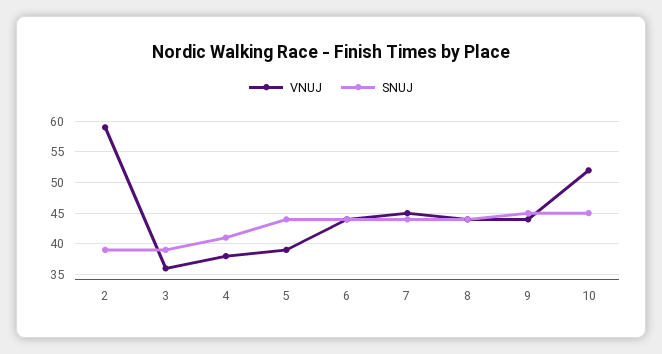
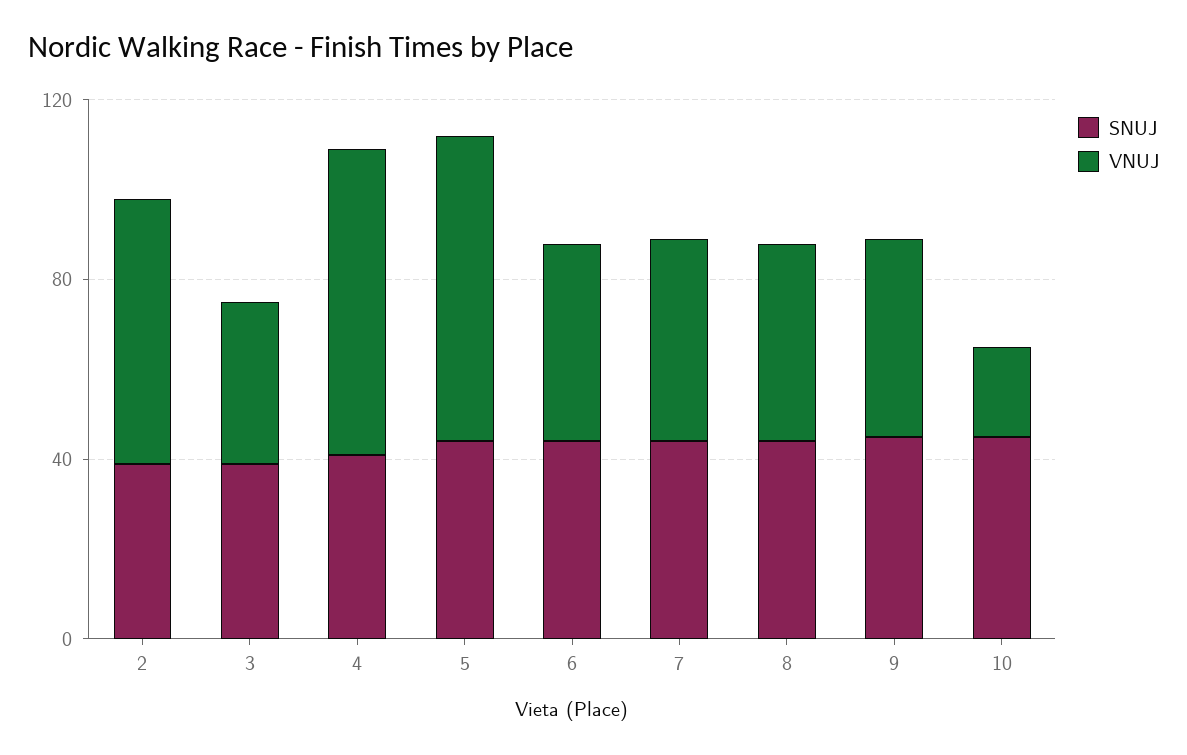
VNUJ, 4: 38 -> 70
VNUJ, 5: 39 -> 70
VNUJ, 10: 52 -> 20

